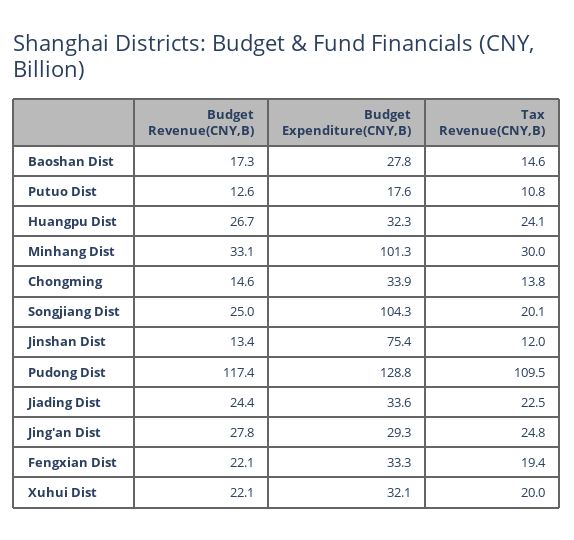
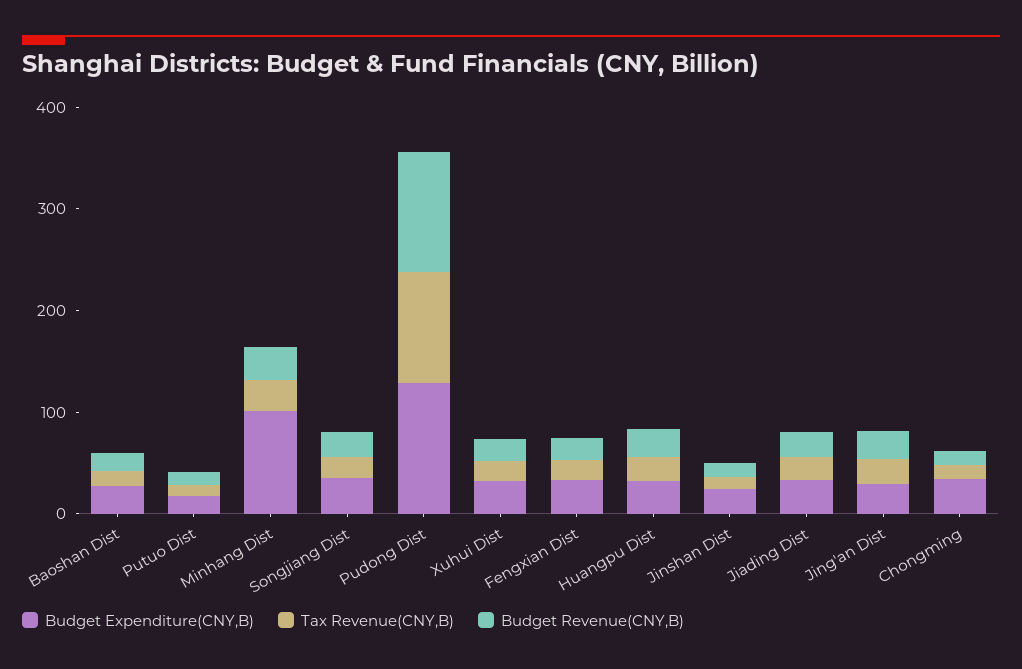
Budget Expenditure(CNY,B), Songjiang Dist: 104.3 -> 40
Budget Expenditure(CNY,B), Jinshan Dist: 75.4 -> 20

